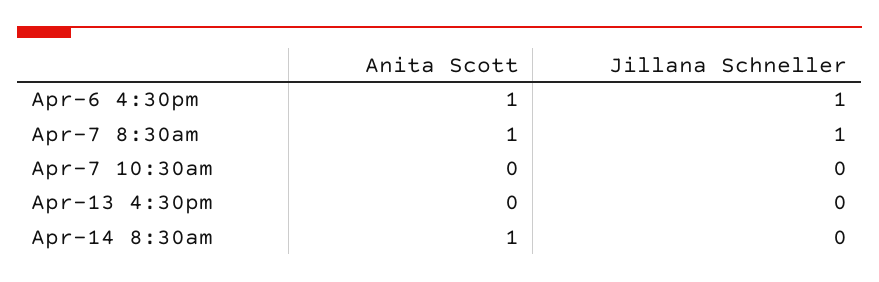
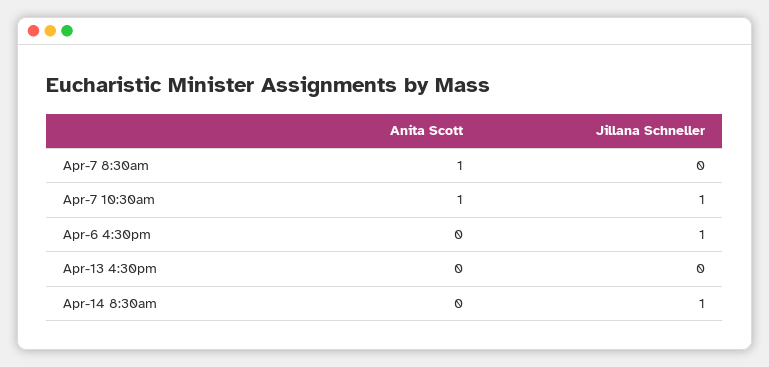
Anita Scott, Apr-6 4:30pm: 1 -> 0
Jillana Schneller, Apr-7 8:30am: 1 -> 0
Anita Scott, Apr-7 10:30am: 0 -> 1
Jillana Schneller, Apr-7 10:30am: 0 -> 1
Anita Scott, Apr-14 8:30am: 1 -> 0
Jillana Schneller, Apr-14 8:30am: 0 -> 1

